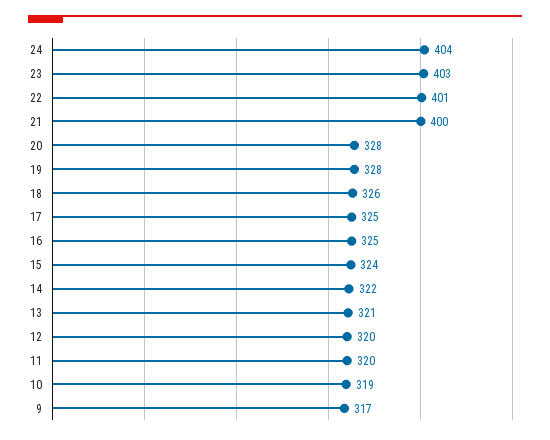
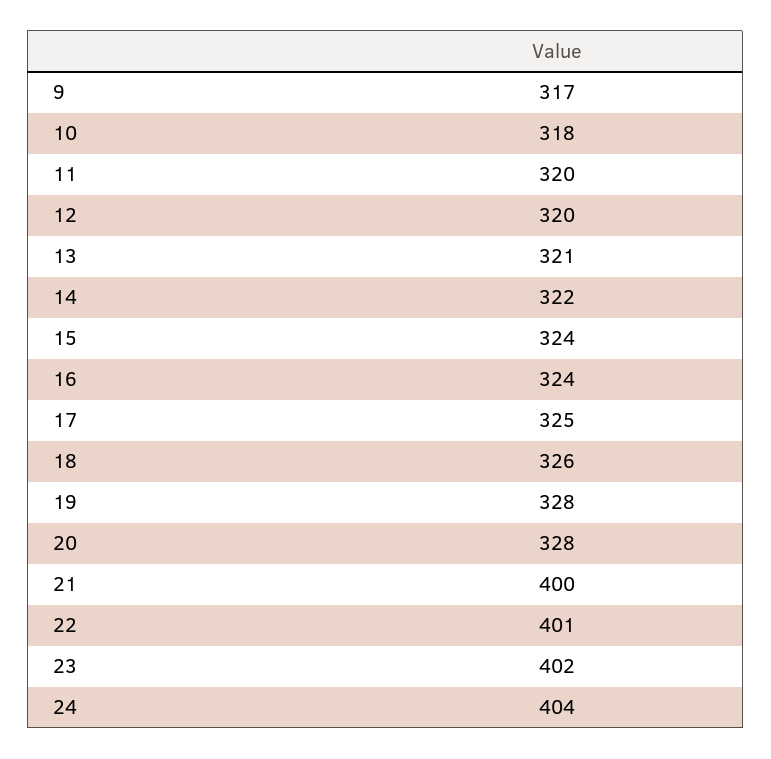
23: 403 -> 402
16: 325 -> 324
10: 319 -> 318

